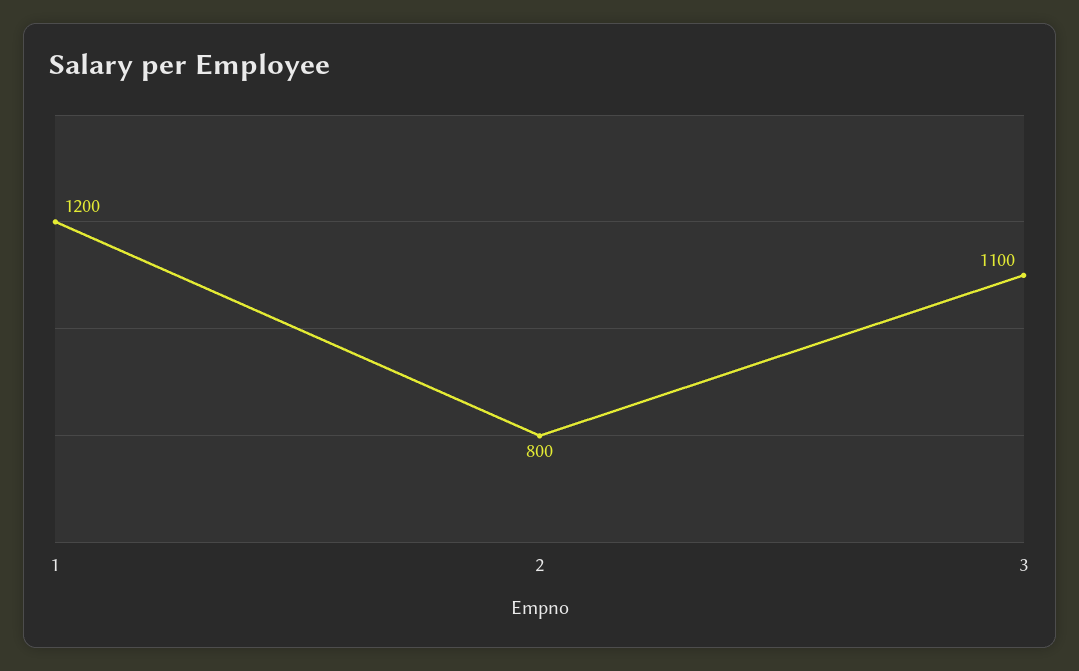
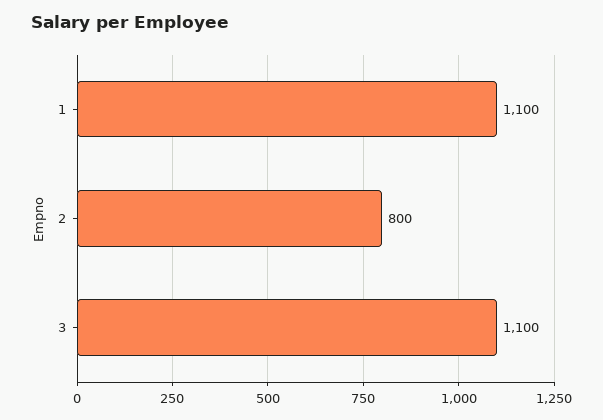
1: 1200 -> 1100

